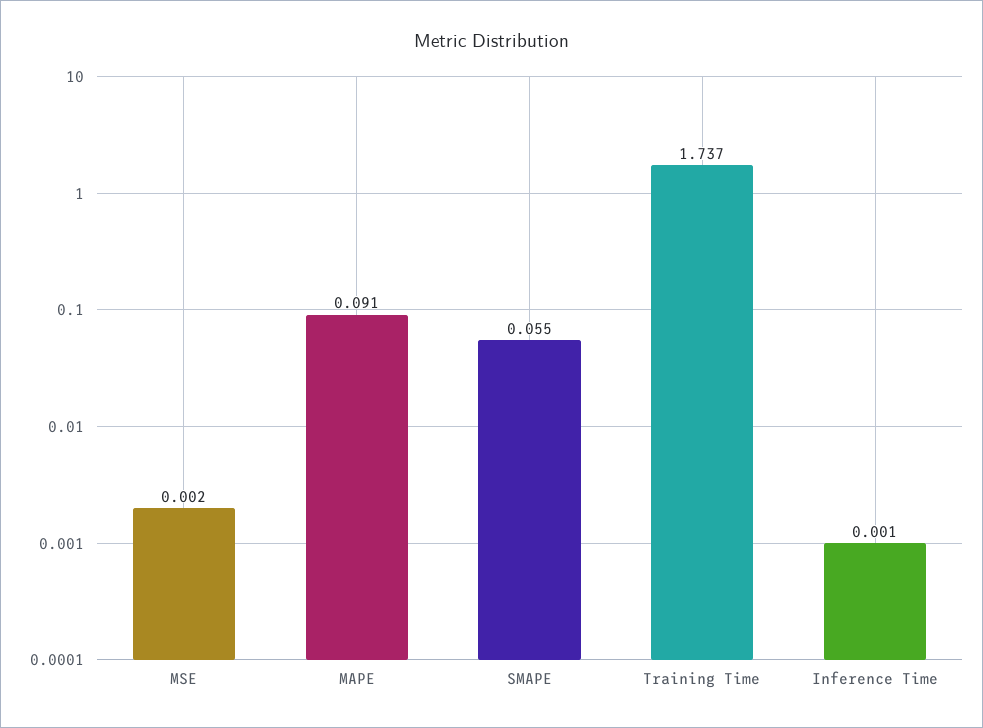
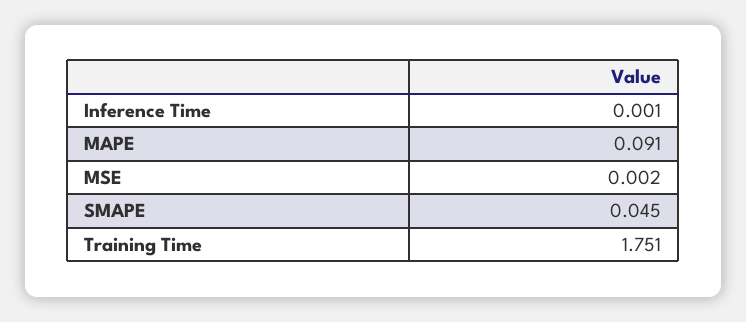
SMAPE: 0.055 -> 0.045
Training Time: 1.737 -> 1.751

